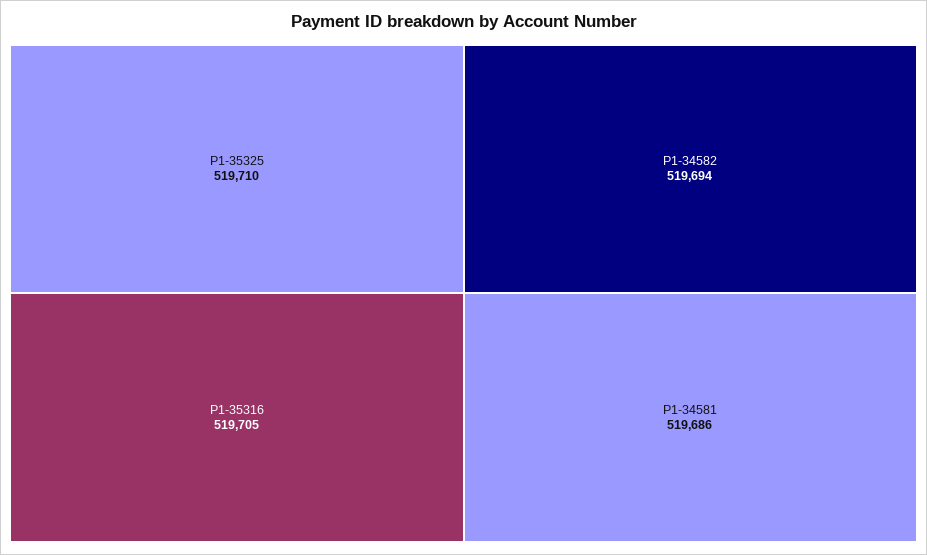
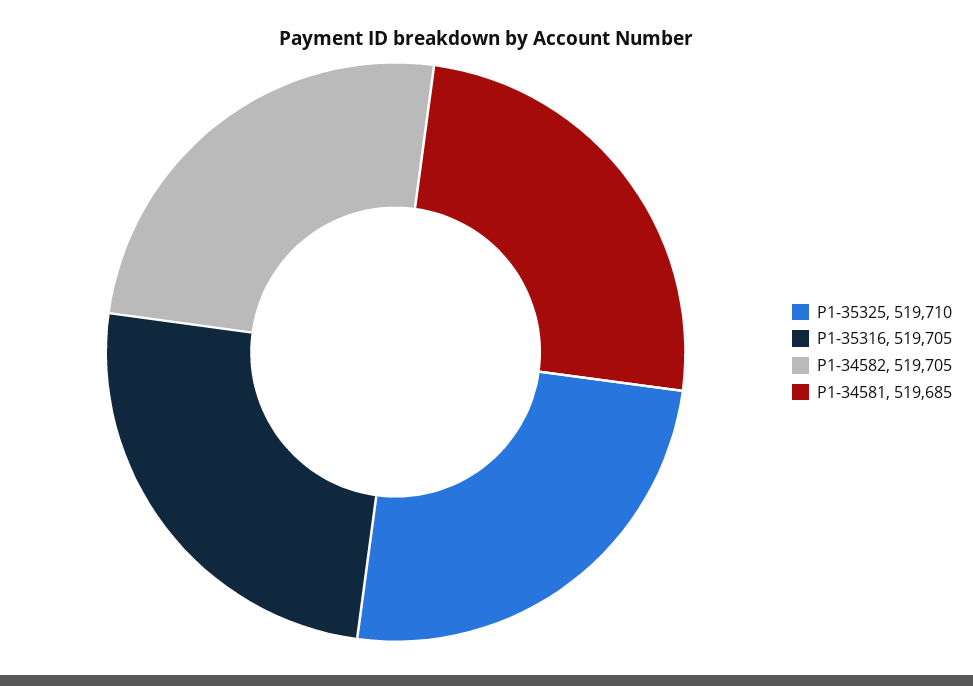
P1-34582: 519694 -> 519705
P1-34581: 519686 -> 519685

